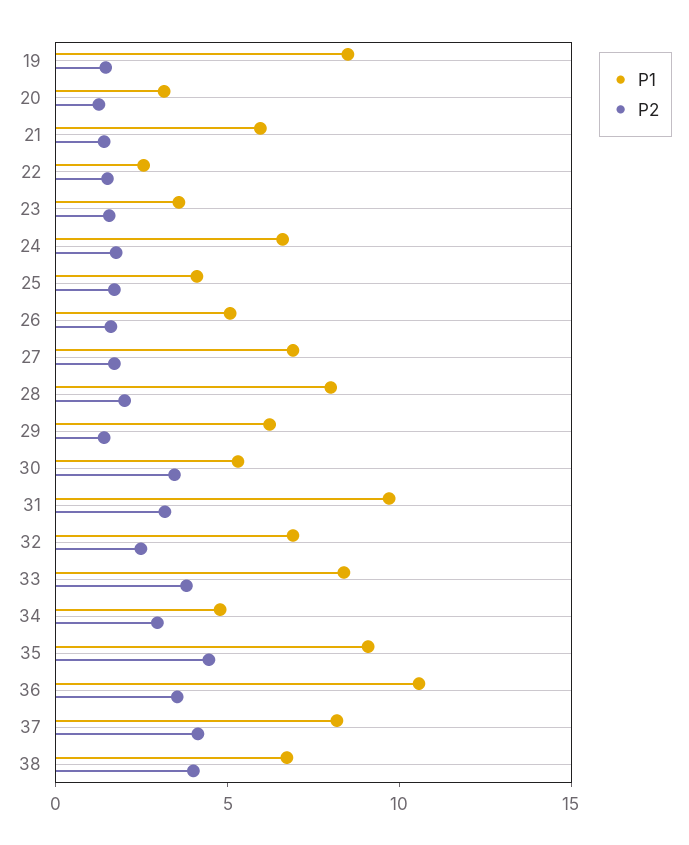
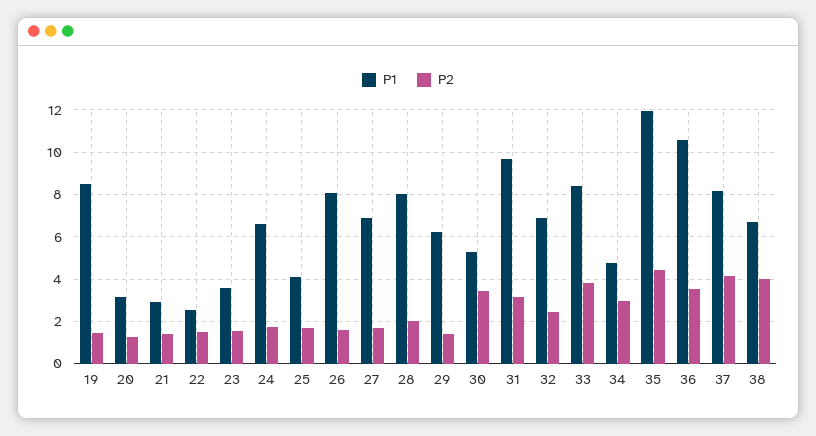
P1, 21: 6 -> 3
P1, 26: 5 -> 8
P1, 35: 9 -> 12

